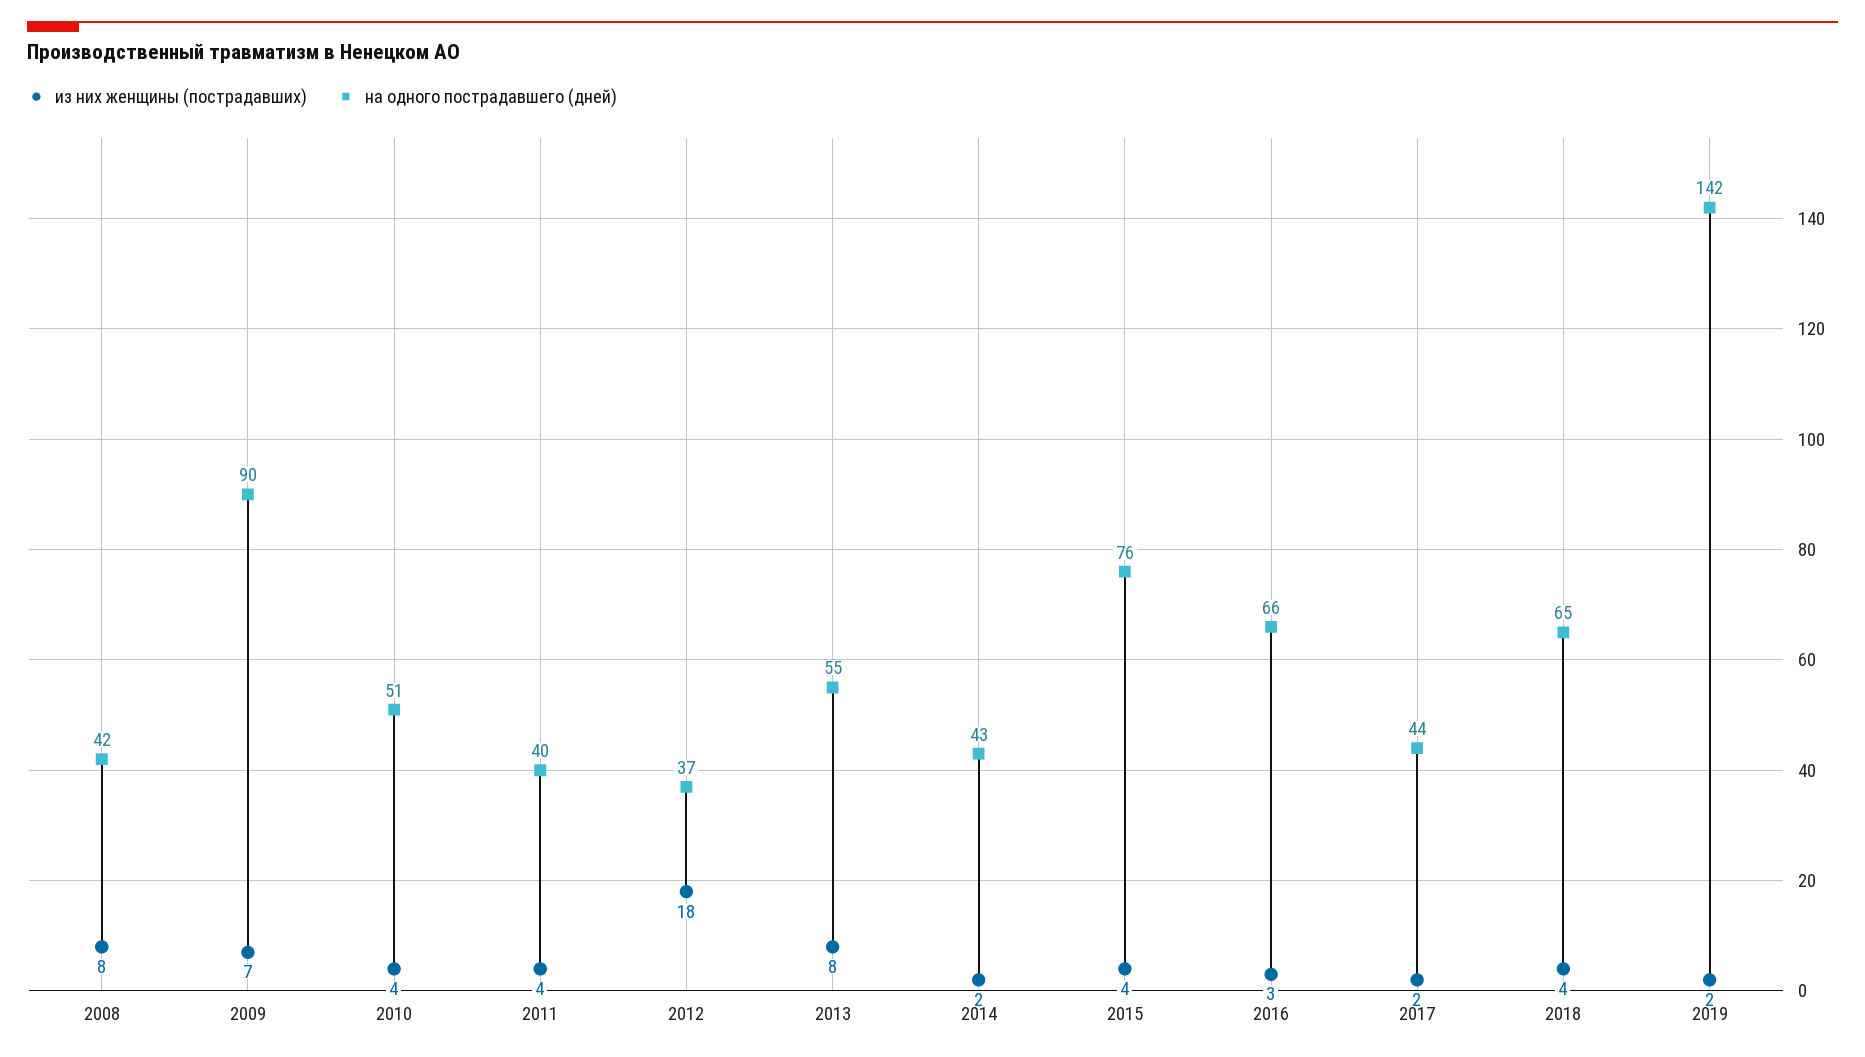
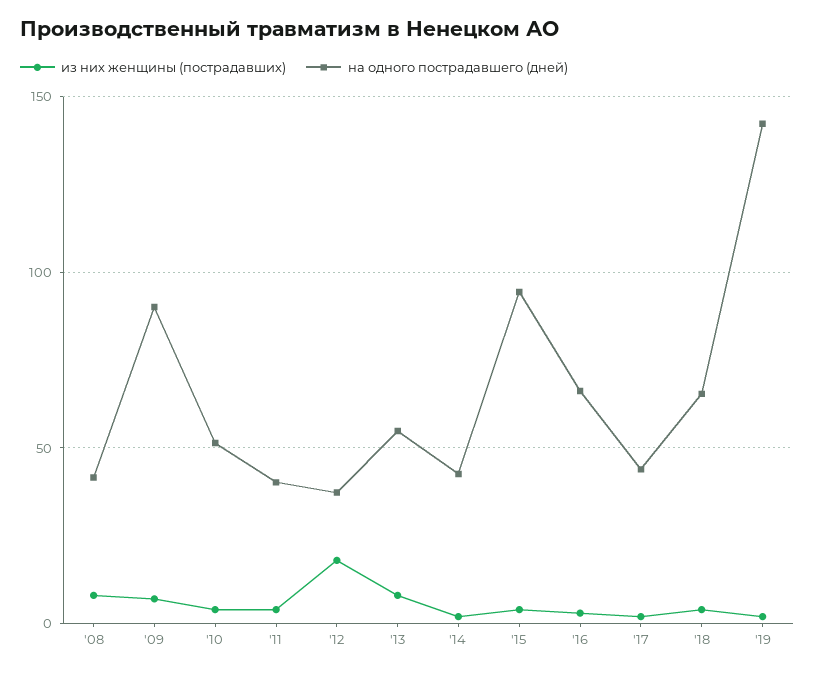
на одного пострадавшего (дней), 2015: 76 -> 95

